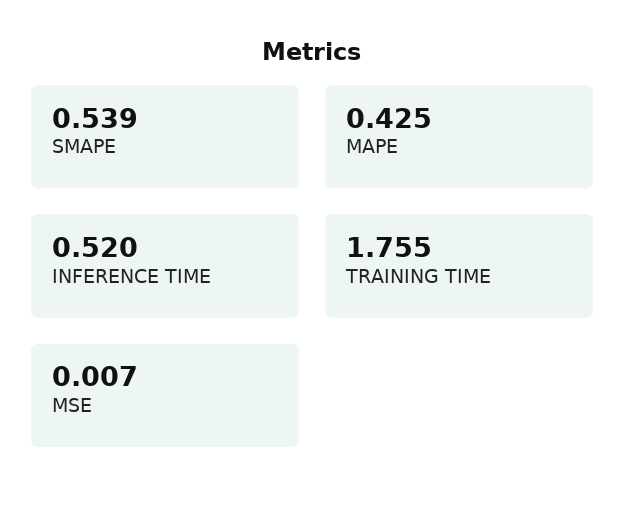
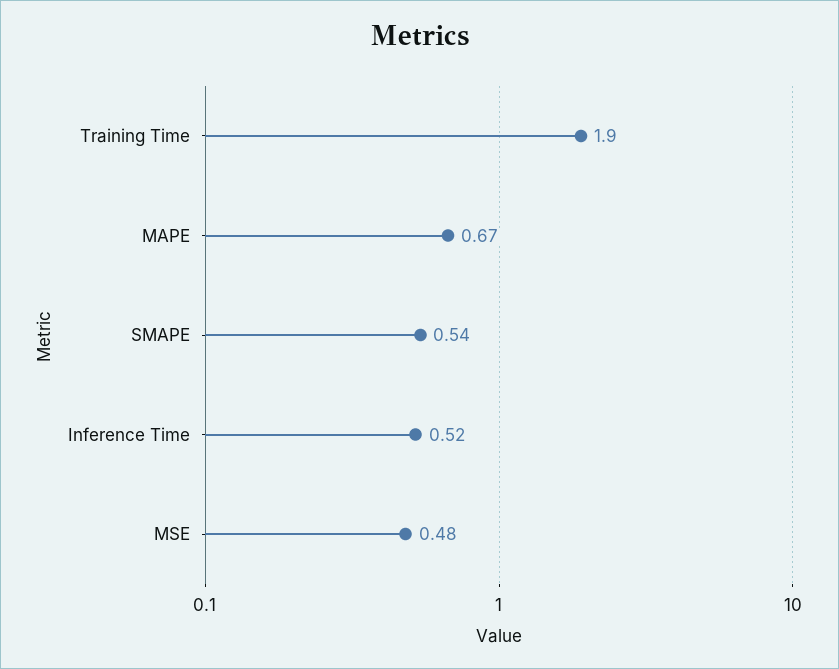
MAPE: 0.425 -> 0.67
TRAINING TIME: 1.755 -> 1.9
MSE: 0.007 -> 0.48

